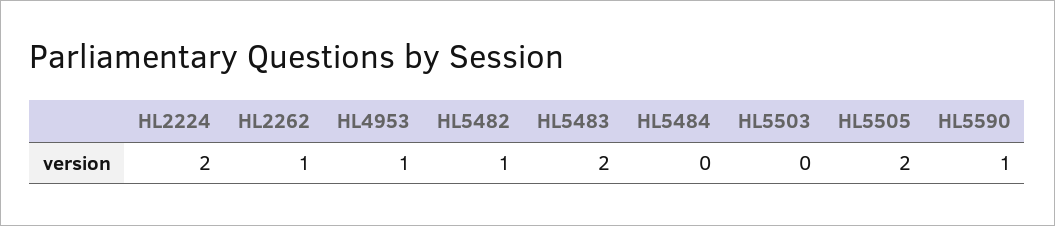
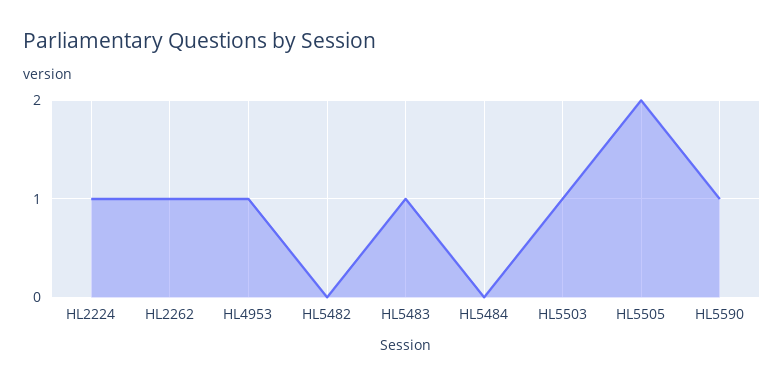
HL2224: 2 -> 1
HL5482: 1 -> 0
HL5483: 2 -> 1
HL5503: 0 -> 1

